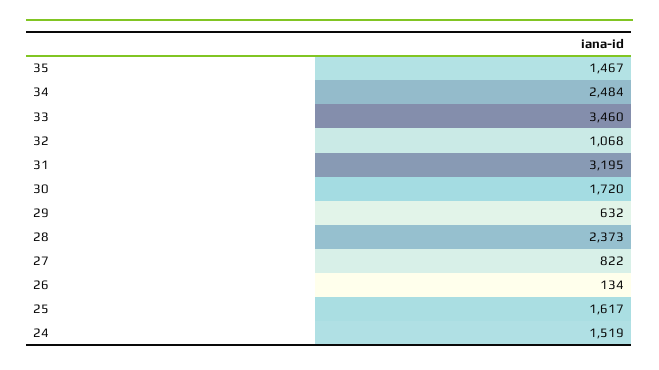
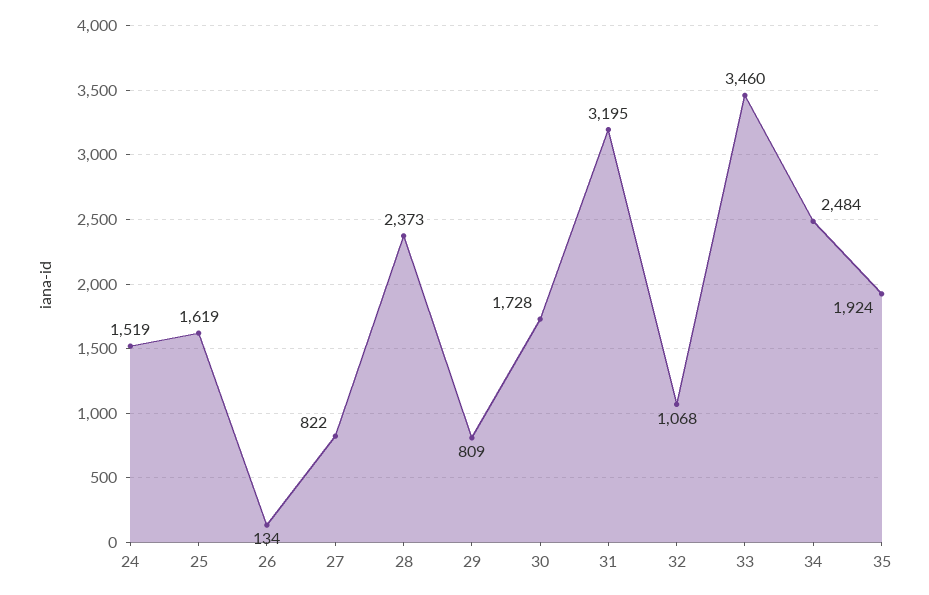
35: 1467 -> 1924
30: 1720 -> 1728
29: 632 -> 809
25: 1617 -> 1619

